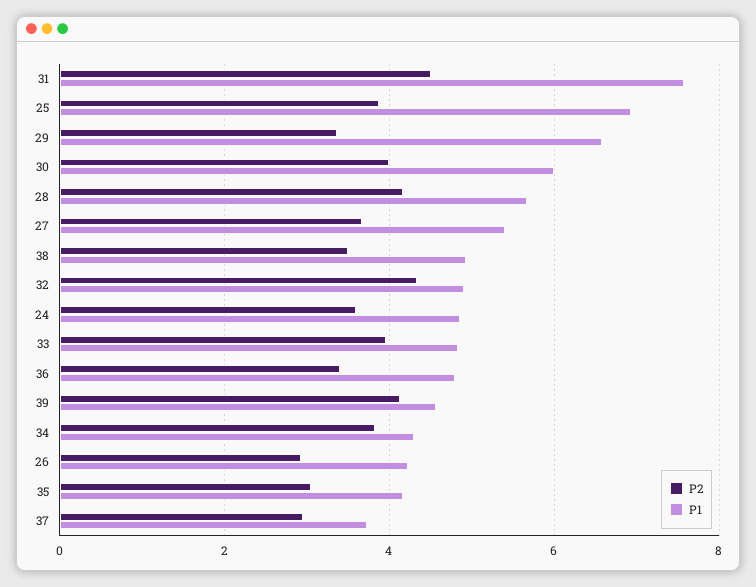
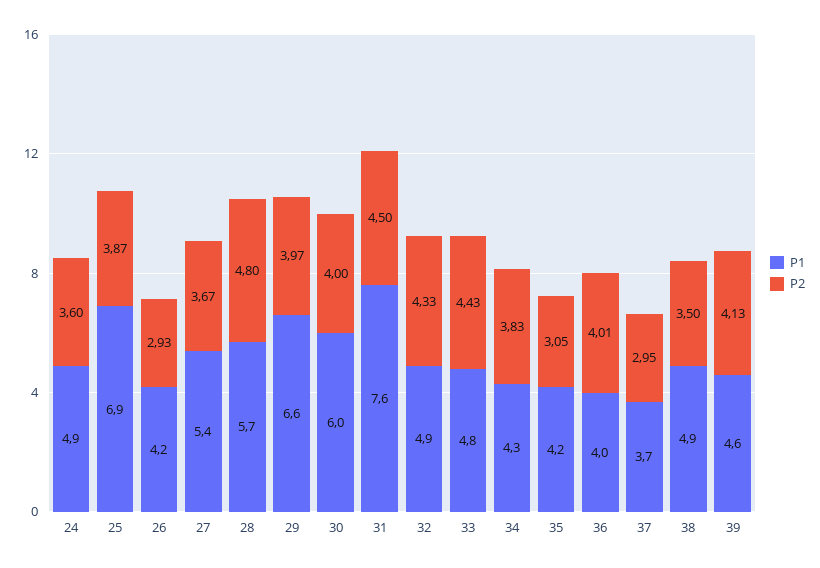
P2, 29: 3.4 -> 3.97
P2, 28: 4.2 -> 4.8
P2, 33: 4 -> 4.43
P2, 36: 3.4 -> 4.01
P1, 36: 4.8 -> 4

